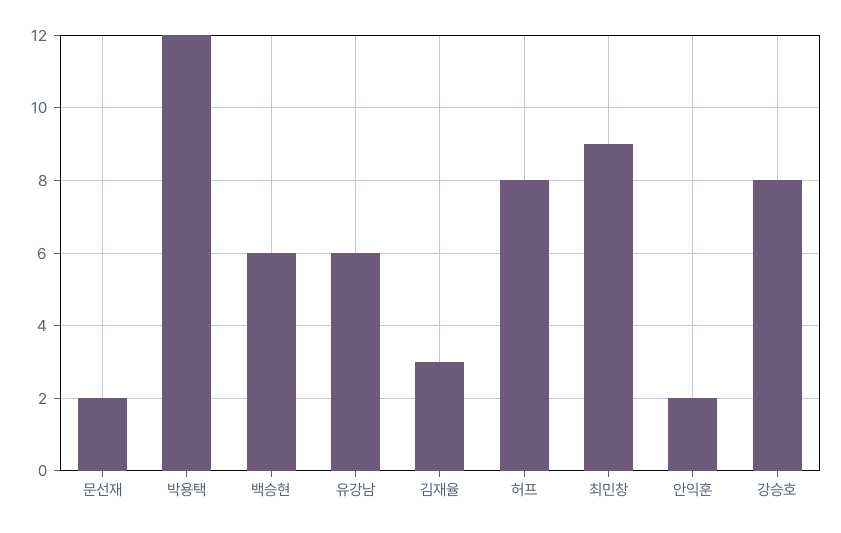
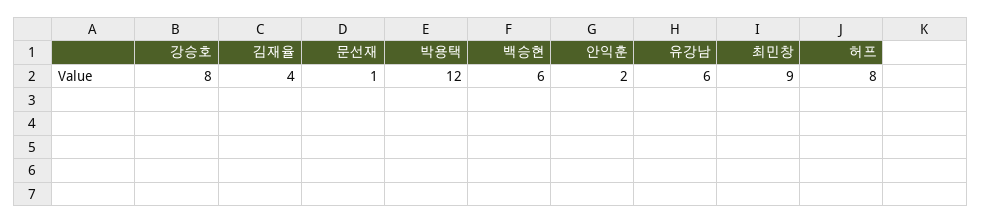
문선재: 2 -> 1
김재율: 3 -> 4

